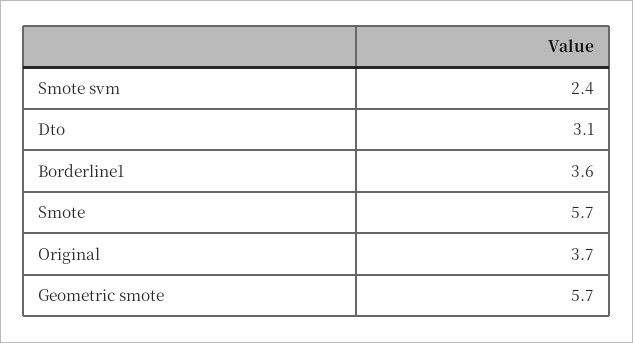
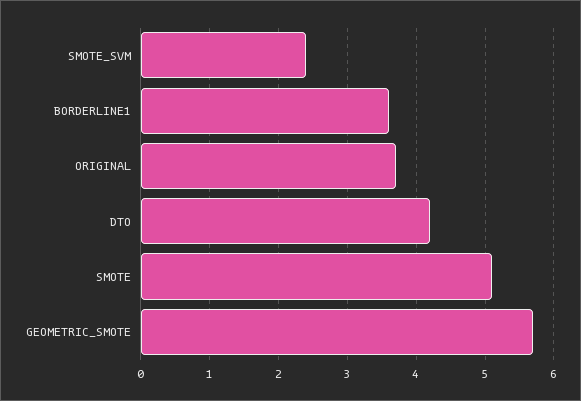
Dto: 3.1 -> 4.2
Smote: 5.7 -> 5.1

